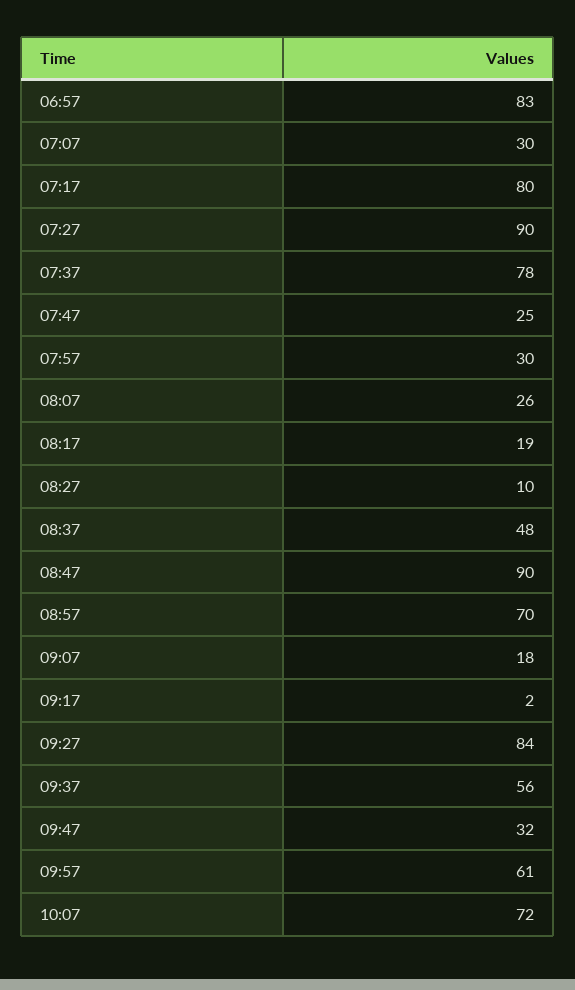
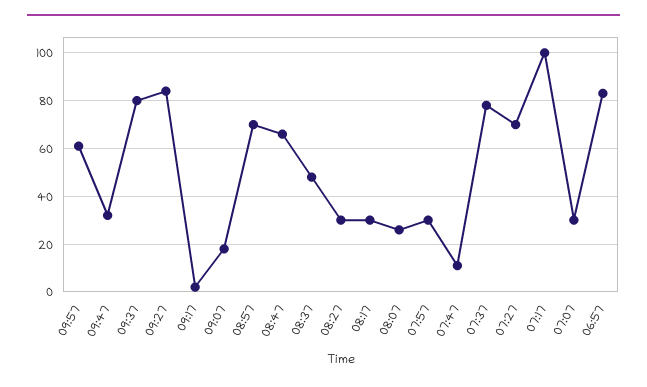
07:17: 80 -> 100
07:27: 90 -> 70
07:47: 25 -> 10
08:17: 19 -> 30
08:27: 10 -> 30
08:47: 90 -> 65
09:37: 56 -> 80
10:07: 72 -> none

